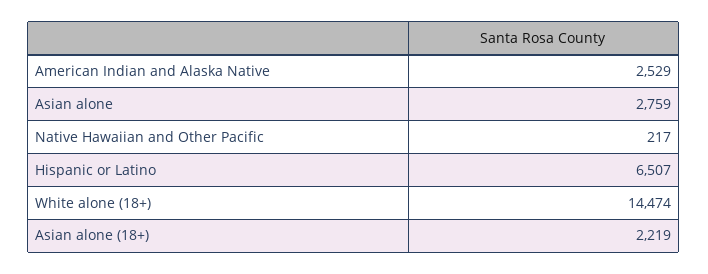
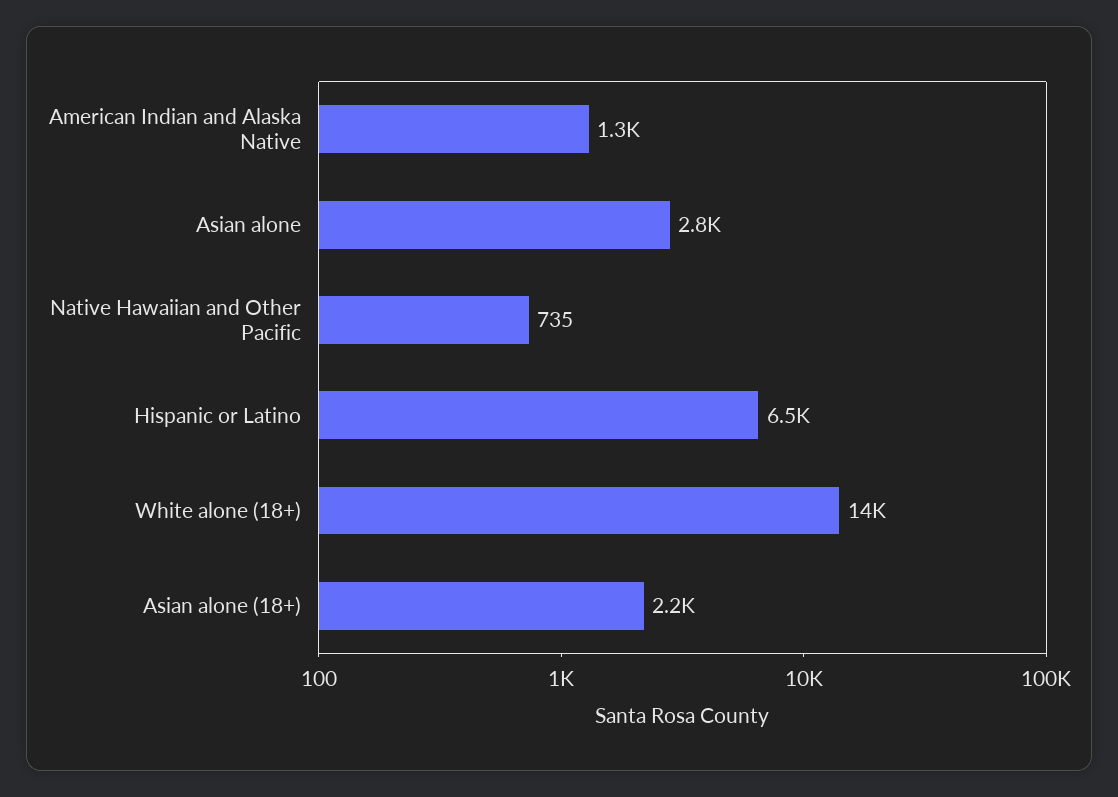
American Indian and Alaska Native: 2529 -> 1300
Native Hawaiian and Other Pacific: 217 -> 735

